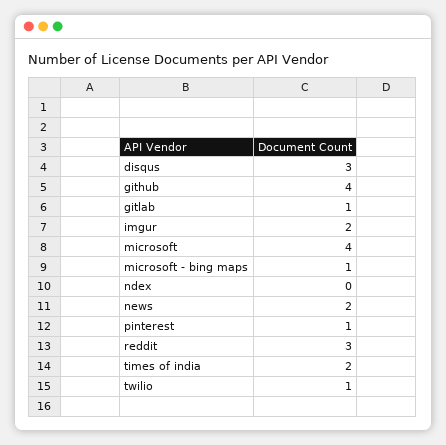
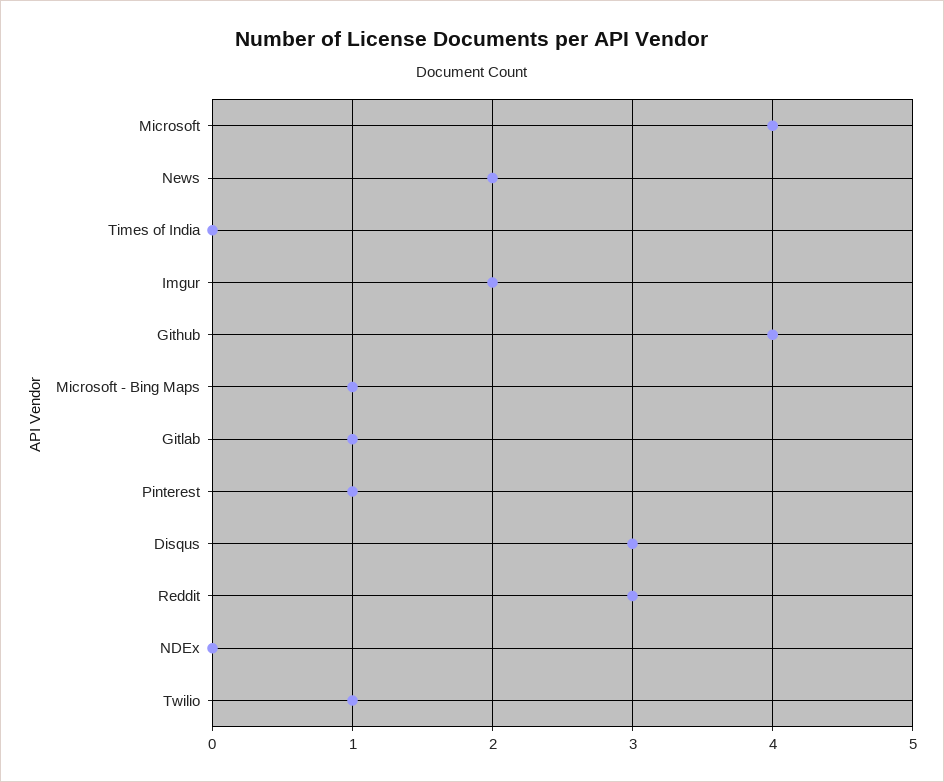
times of india: 2 -> 0

